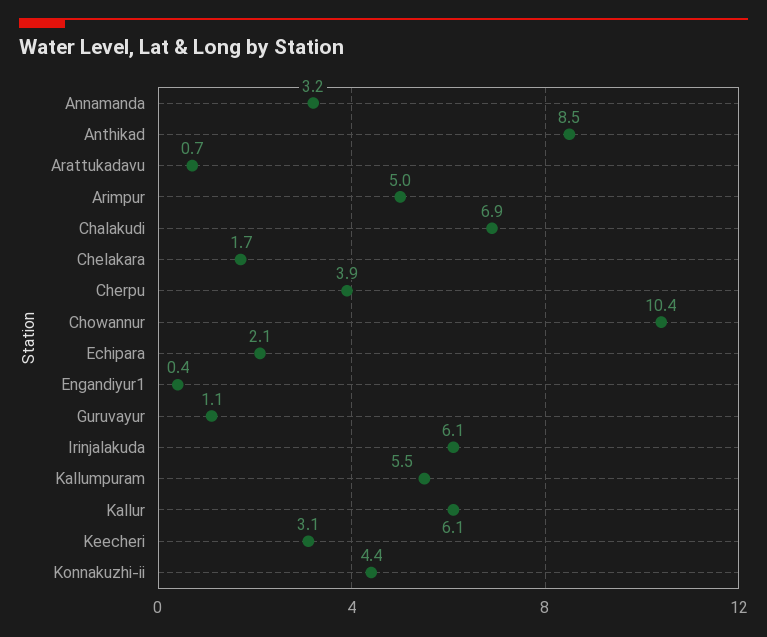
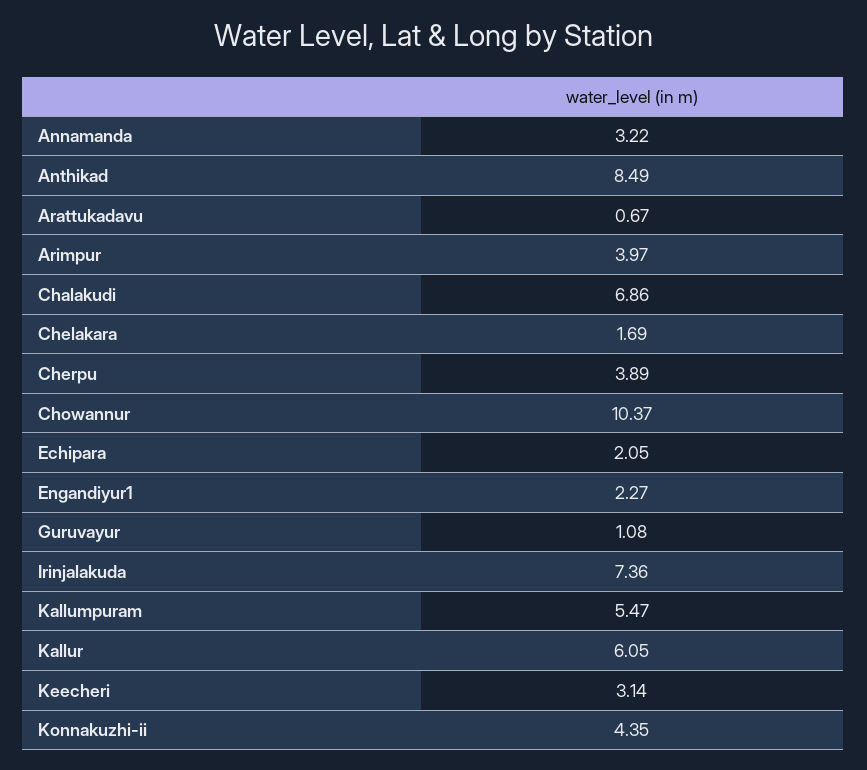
Arimpur: 5 -> 3.97
Engandiyur1: 0.4 -> 2.27
Irinjalakuda: 6.1 -> 7.36

